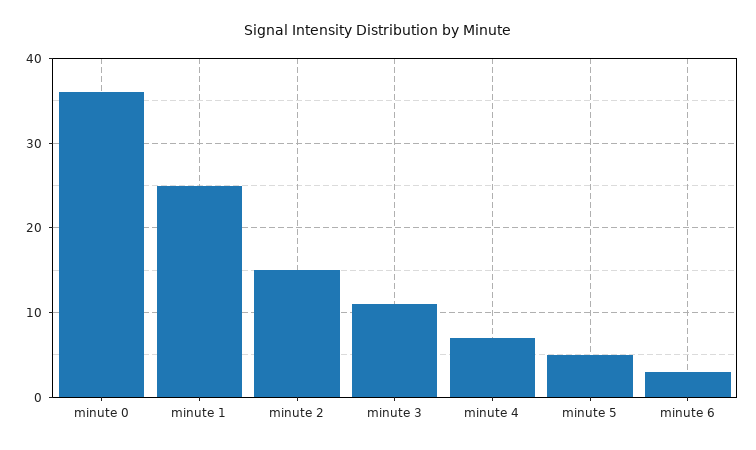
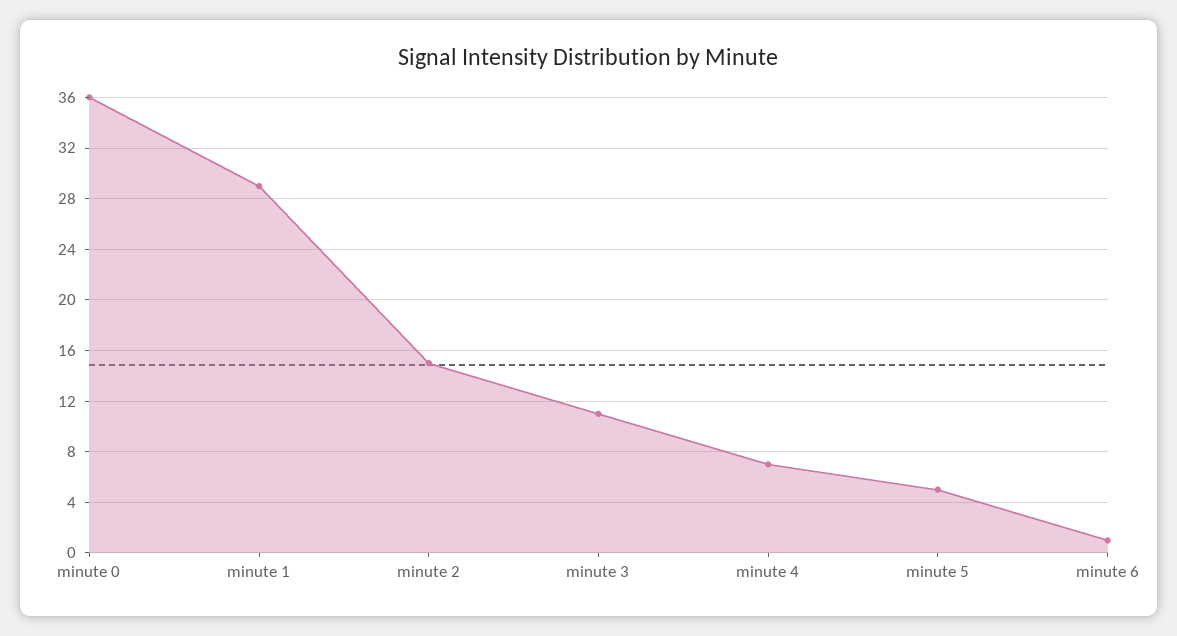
minute 1: 25 -> 29
minute 6: 3 -> 1

